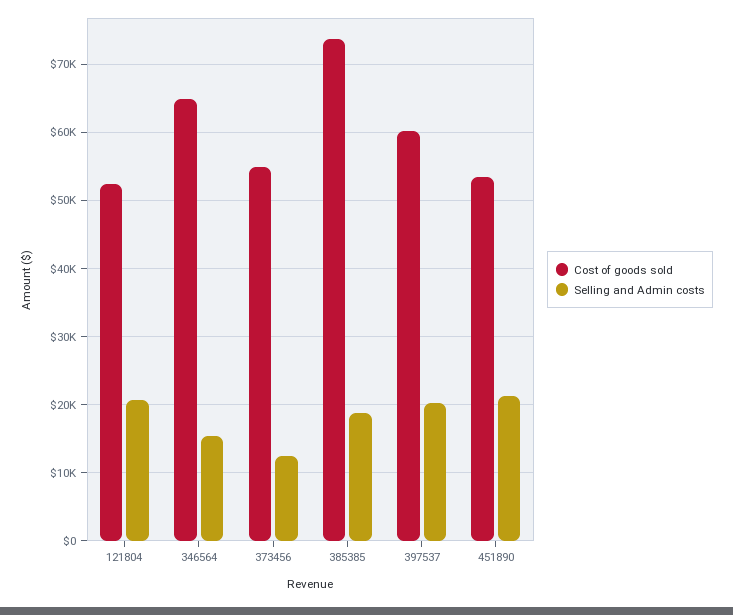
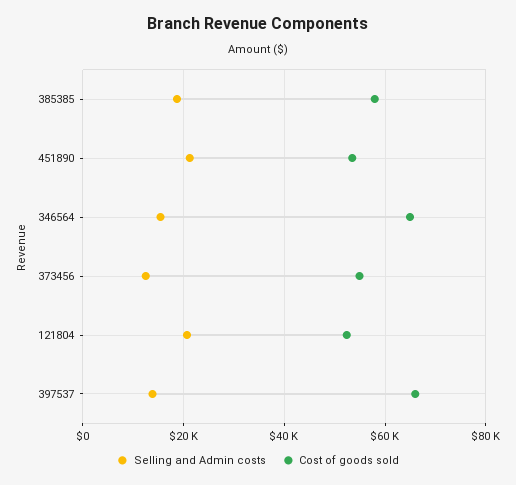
Cost of goods sold, 385385: 74000 -> 58000
Cost of goods sold, 397537: 60000 -> 66000
Selling and Admin costs, 397537: 20000 -> 14000

